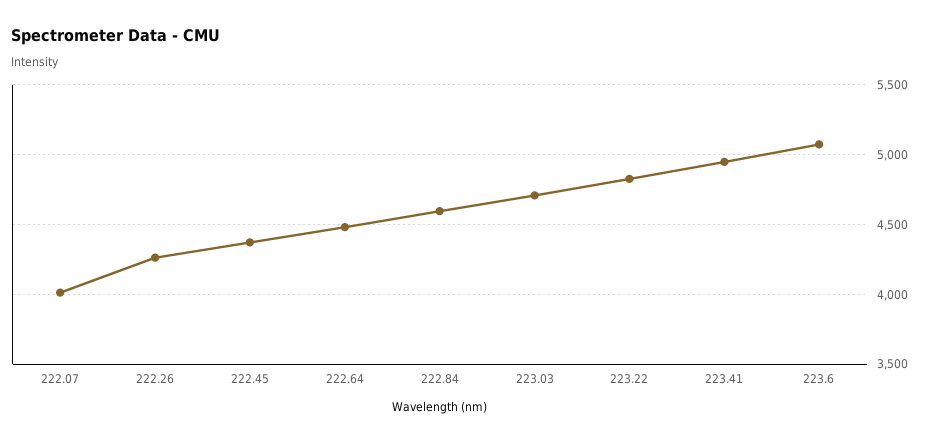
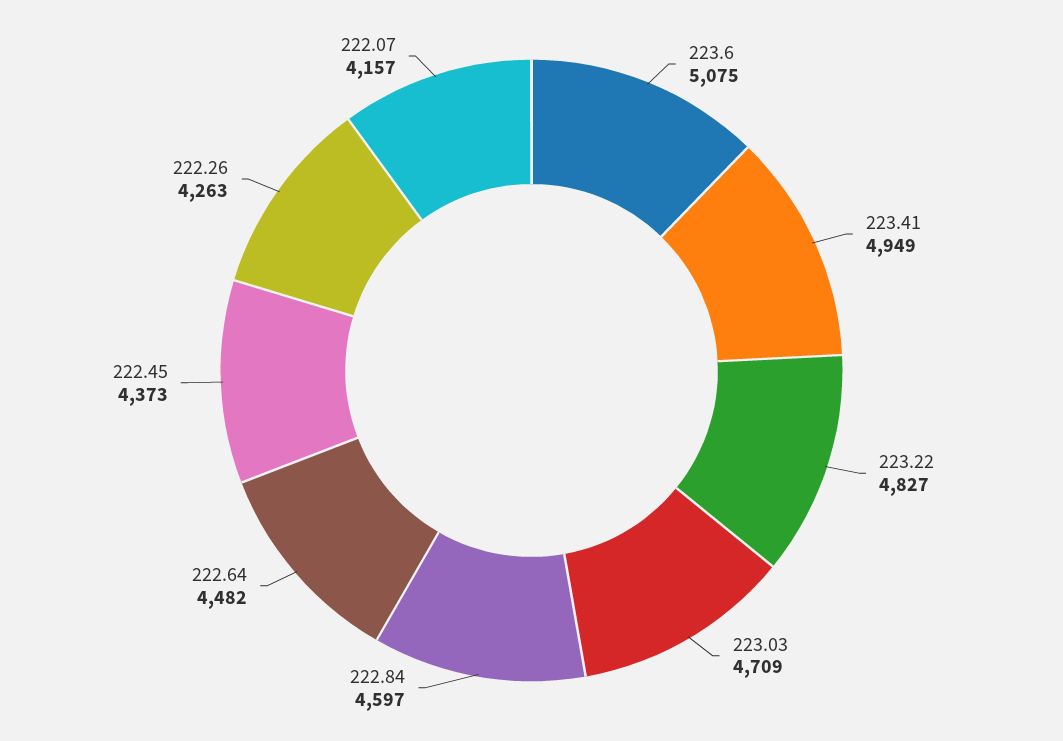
222.07: 4000 -> 4157

